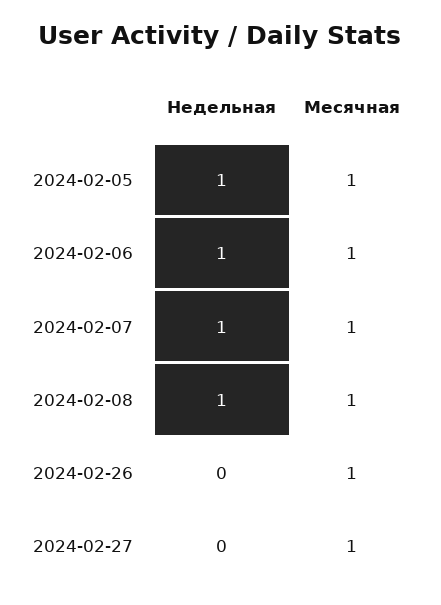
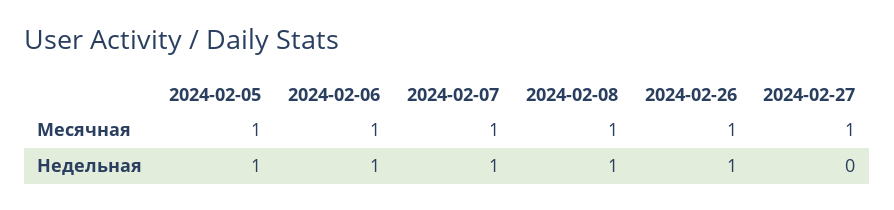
Недельная, 2024-02-26: 0 -> 1

